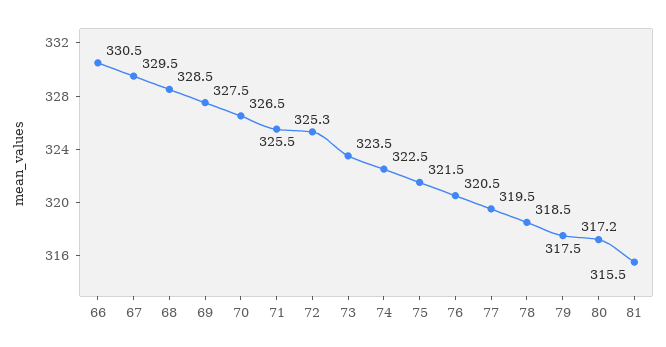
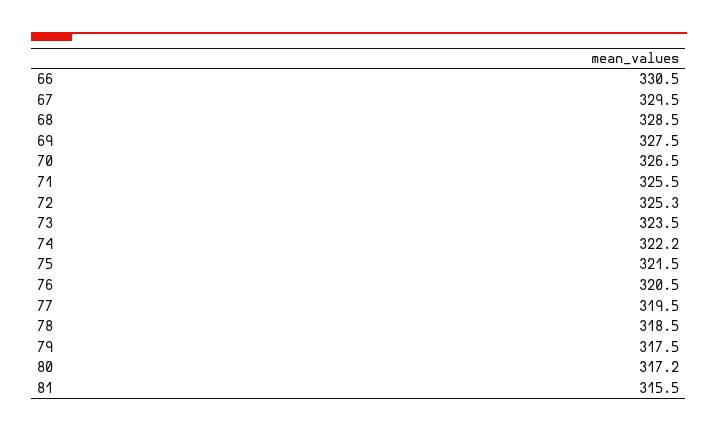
74: 322.5 -> 322.2

